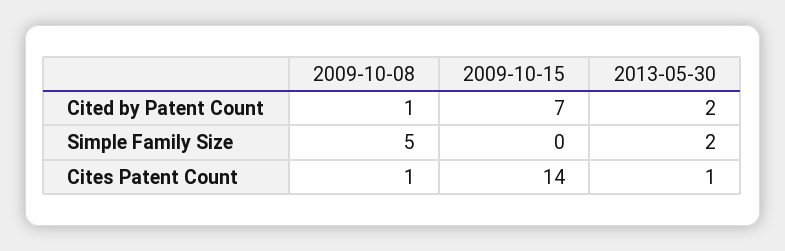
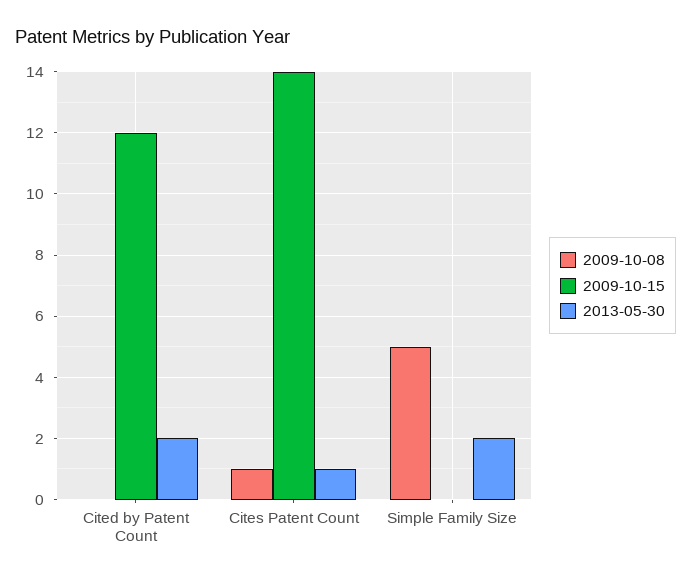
2009-10-08, Cited by Patent Count: 1 -> 0
2009-10-15, Cited by Patent Count: 7 -> 12

